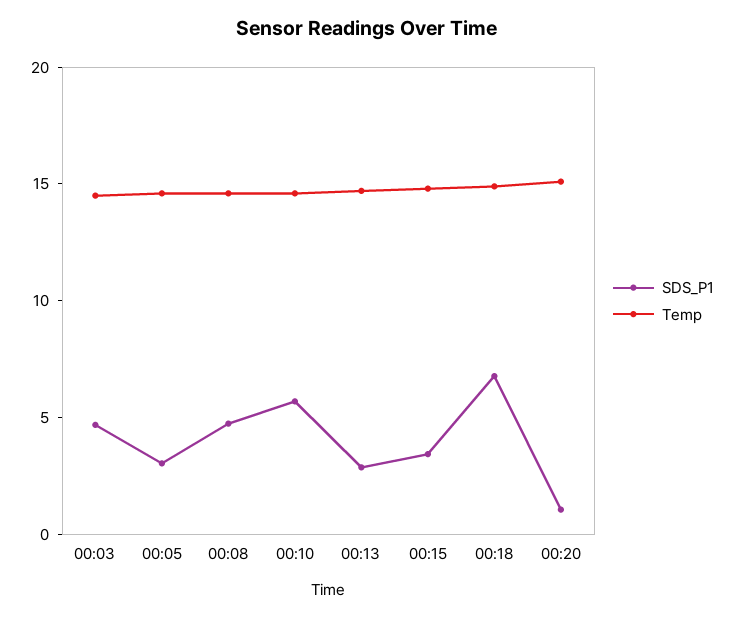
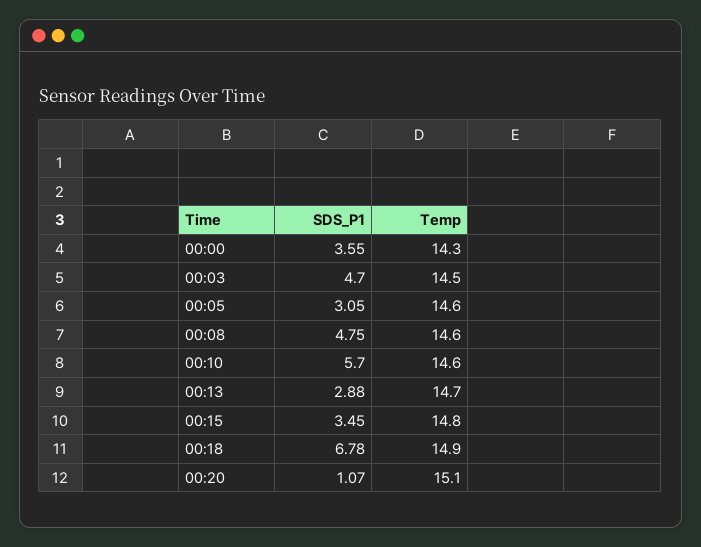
SDS_P1, 00:00: none -> 3.55
Temp, 00:00: none -> 14.3

